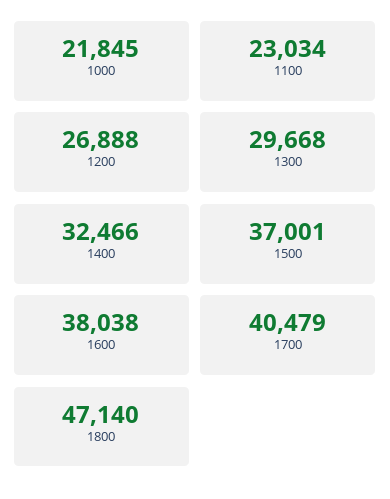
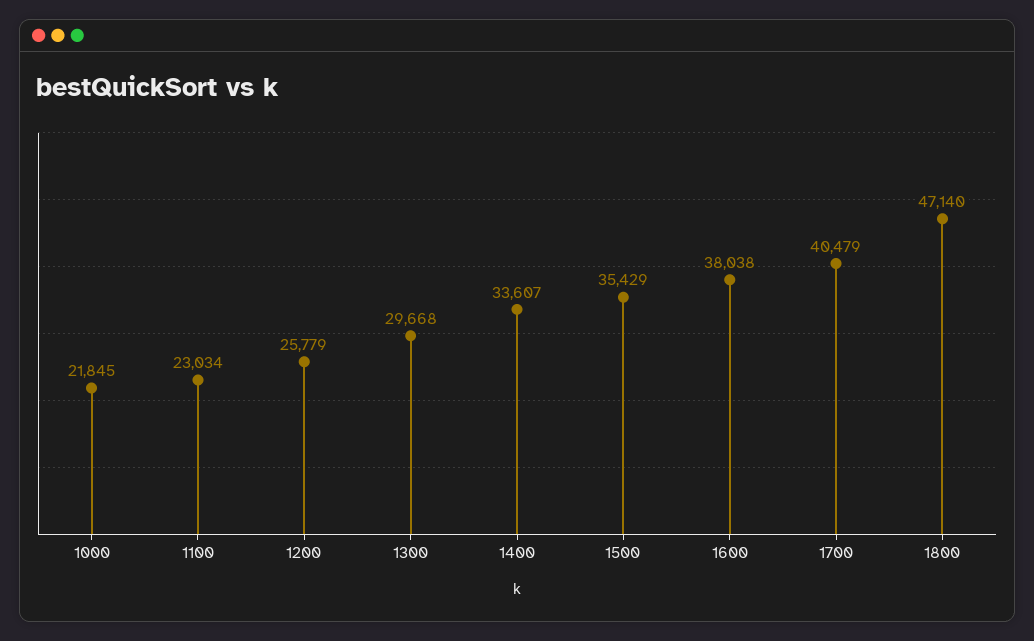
1200: 26888 -> 25779
1400: 32466 -> 33607
1500: 37001 -> 35429

